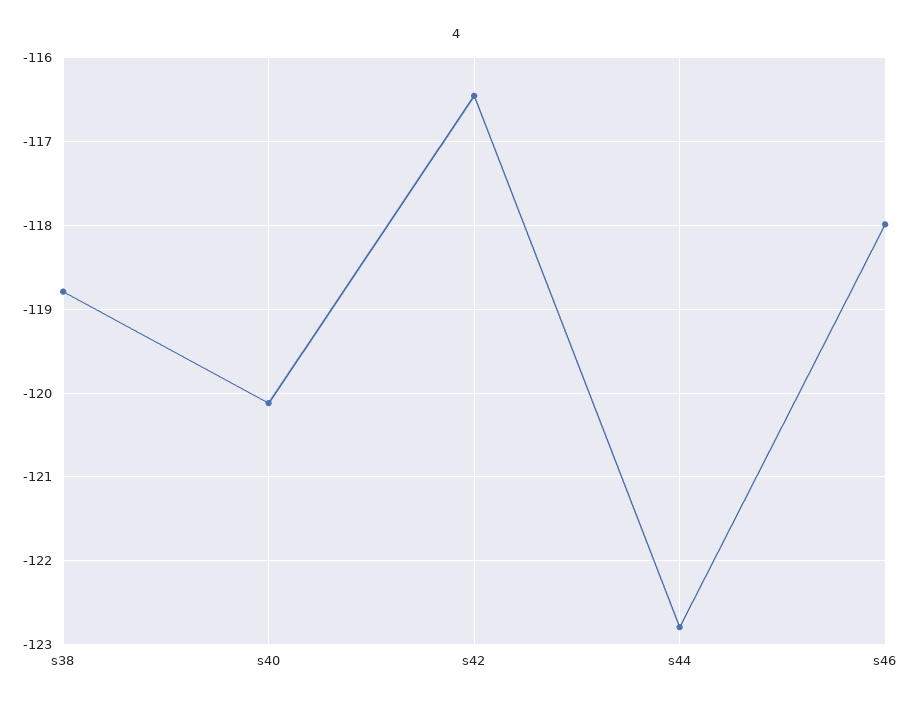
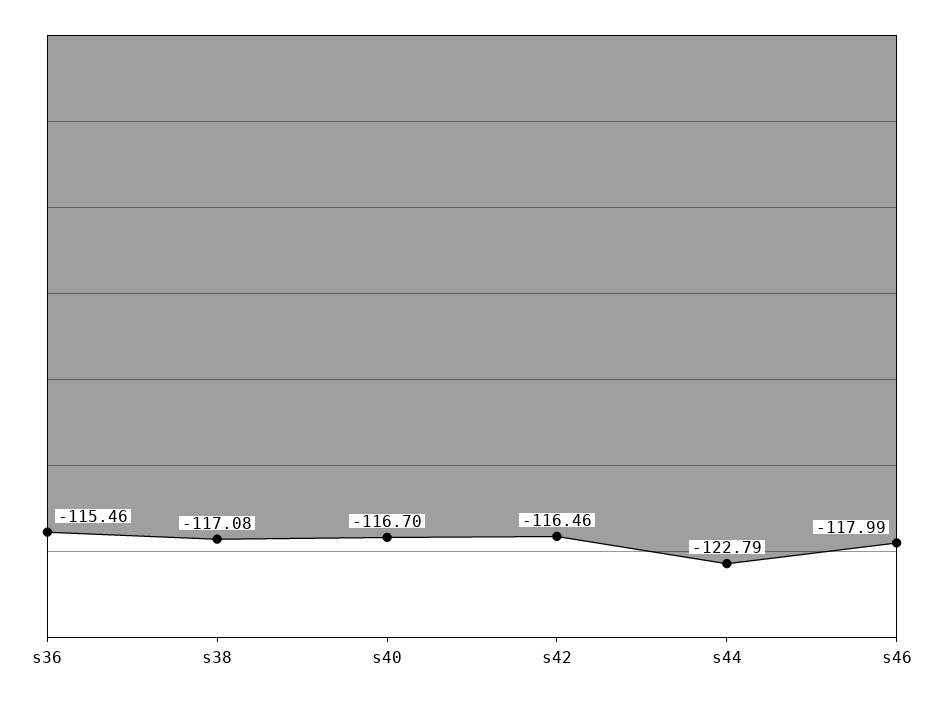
s38: -118.8 -> -117.08
s40: -120.1 -> -116.7
s36: none -> -115.46

